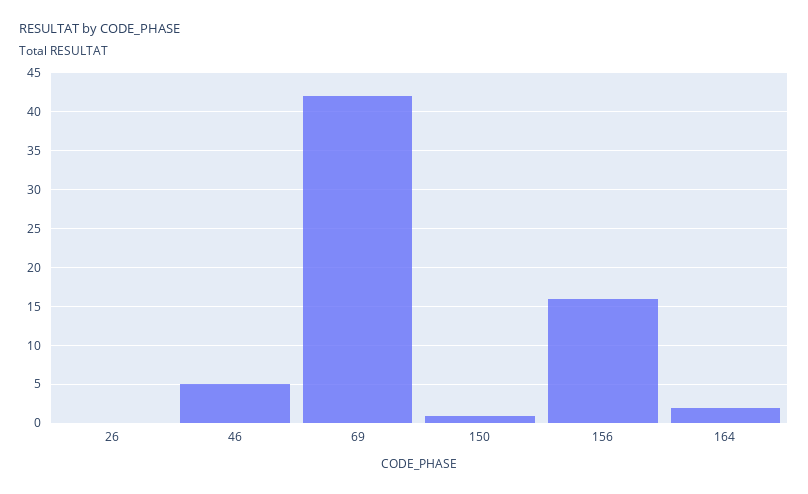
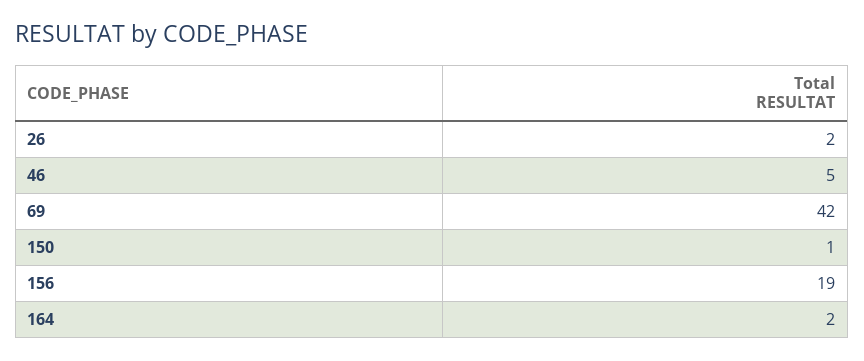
26: 0 -> 2
156: 16 -> 19

